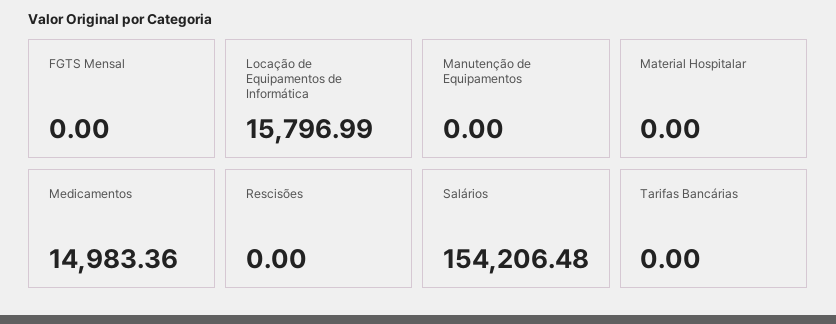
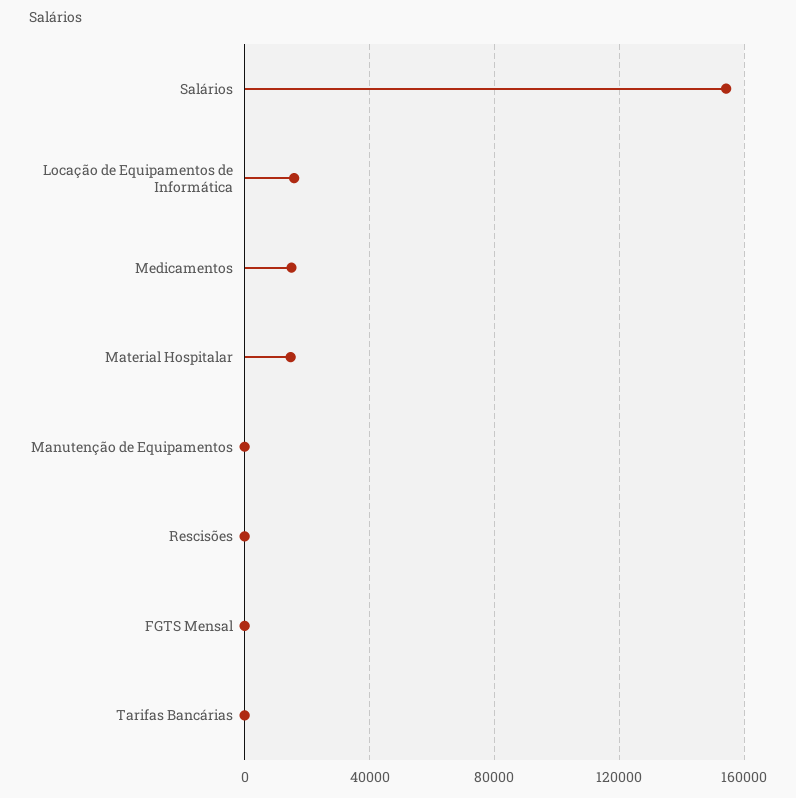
Material Hospitalar: 0 -> 15000

